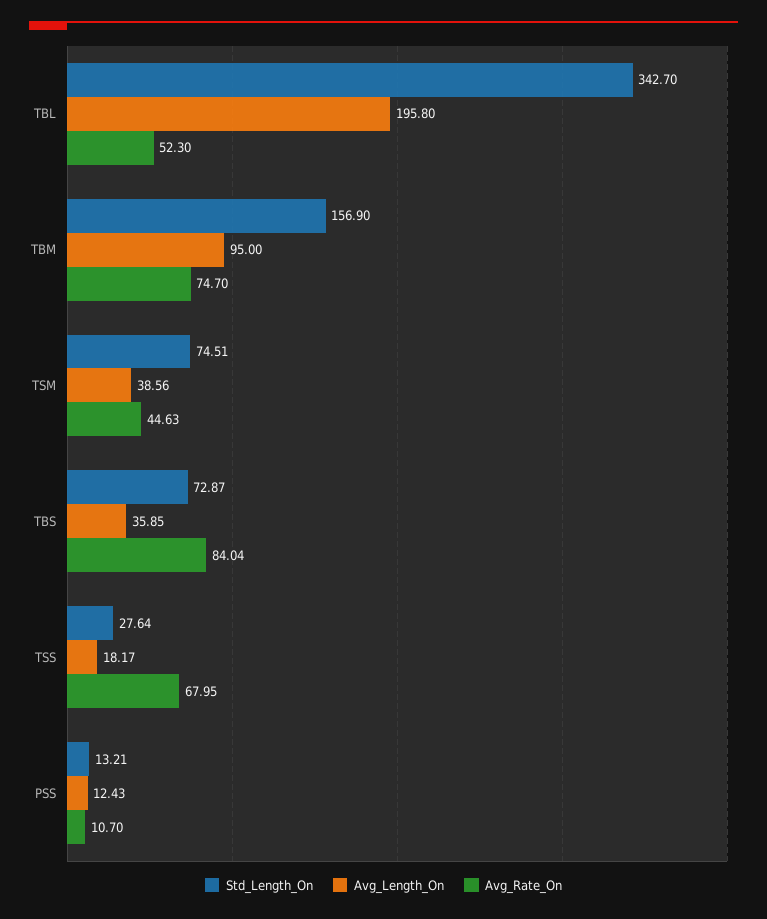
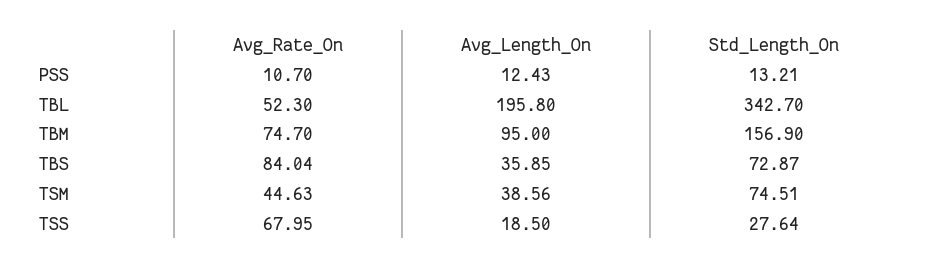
Avg_Length_On, TSS: 18.17 -> 18.5

